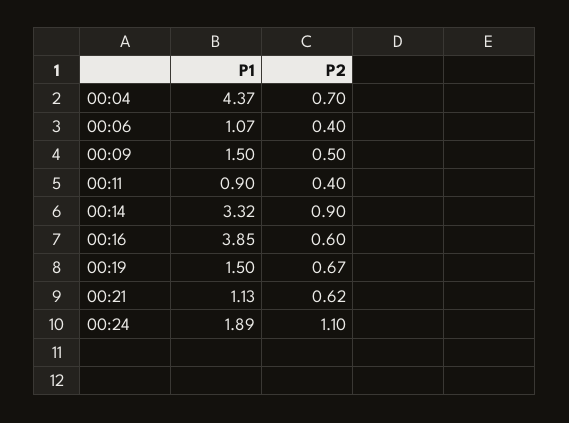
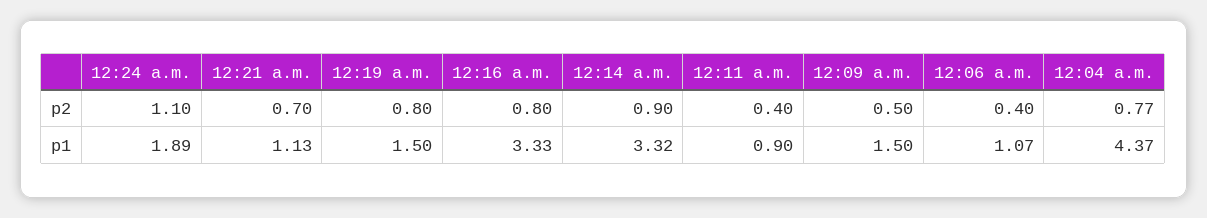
P2, 00:04: 0.7 -> 0.77
P1, 00:16: 3.85 -> 3.33
P2, 00:16: 0.6 -> 0.8
P2, 00:19: 0.67 -> 0.8
P2, 00:21: 0.62 -> 0.7

